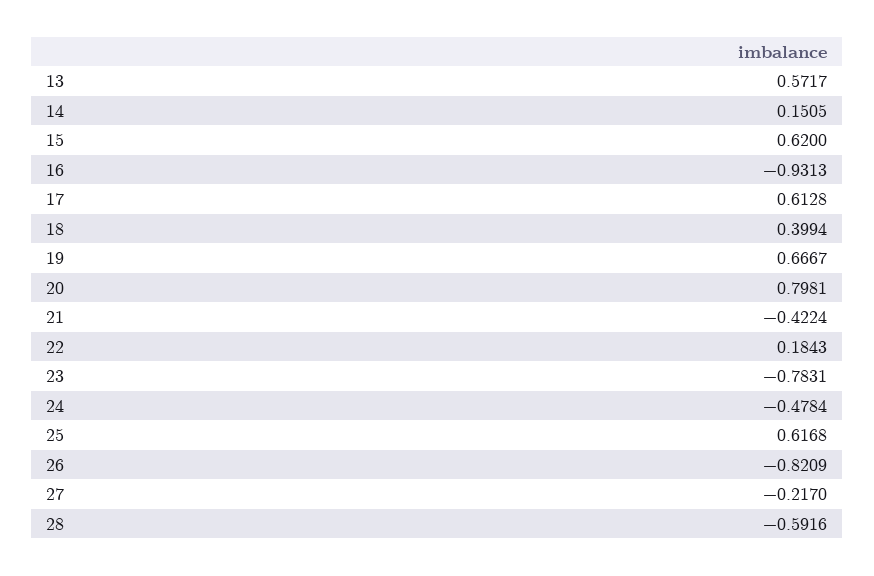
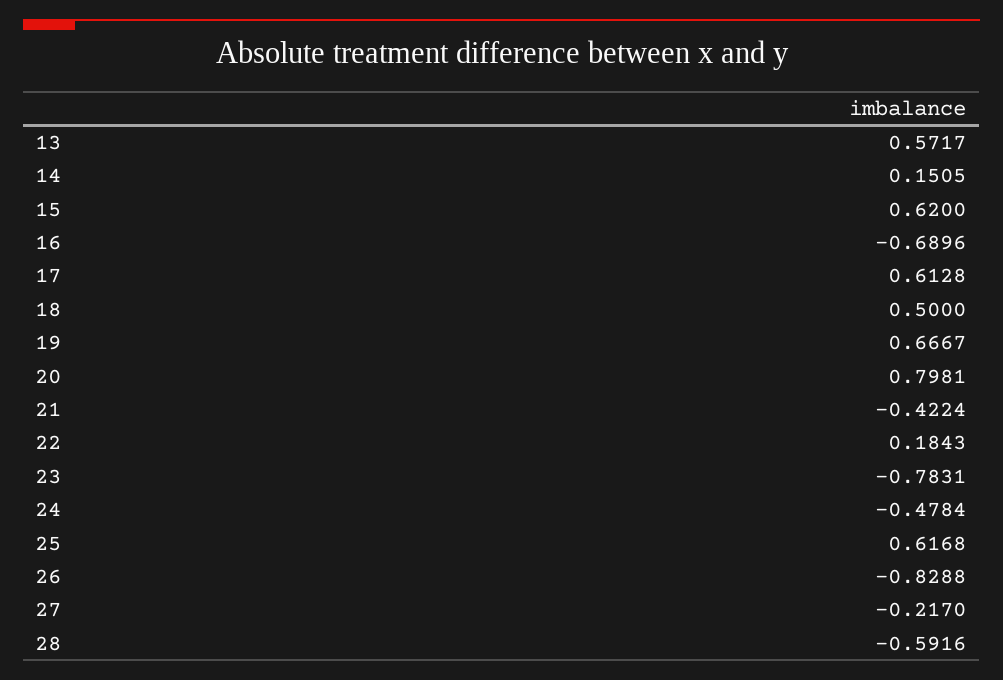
16: -0.9313 -> -0.6896
18: 0.3994 -> 0.5
26: -0.8209 -> -0.8288

